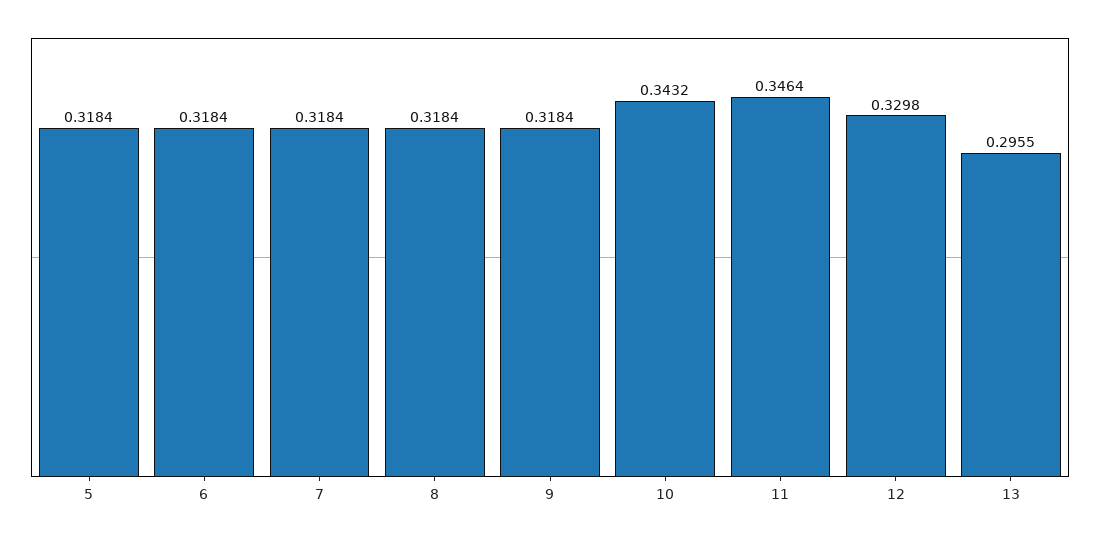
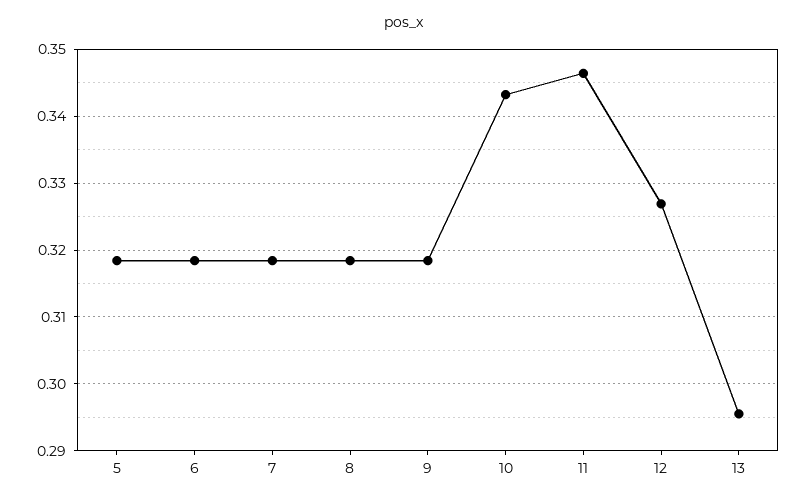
12: 0.3298 -> 0.327

